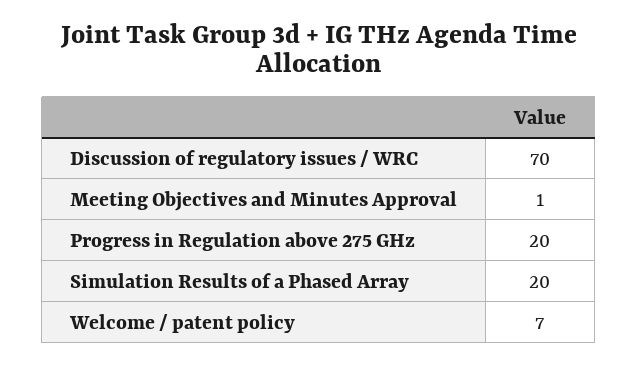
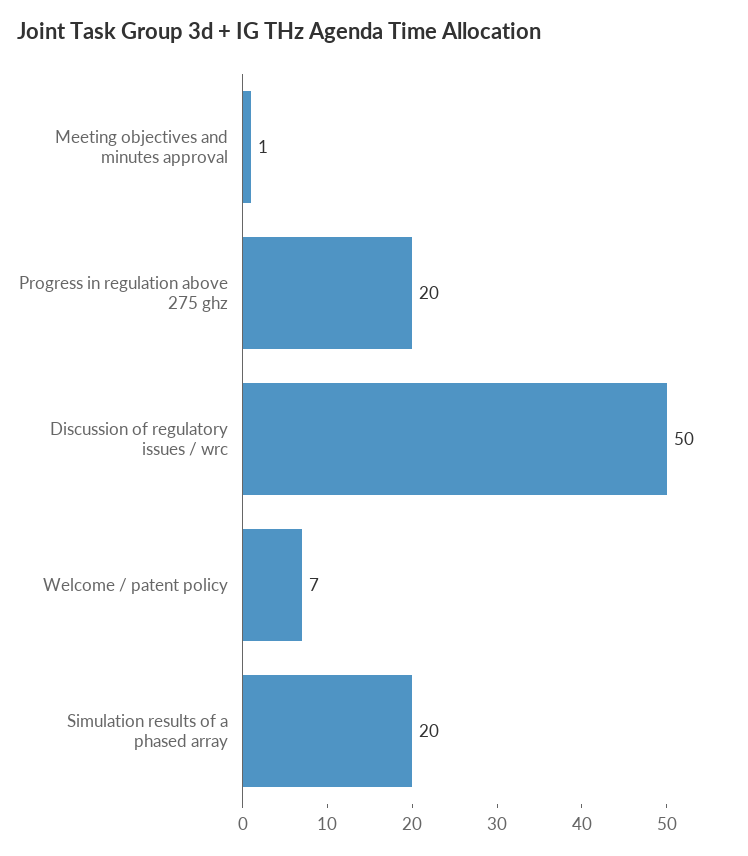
Discussion of regulatory issues / WRC: 70 -> 50

